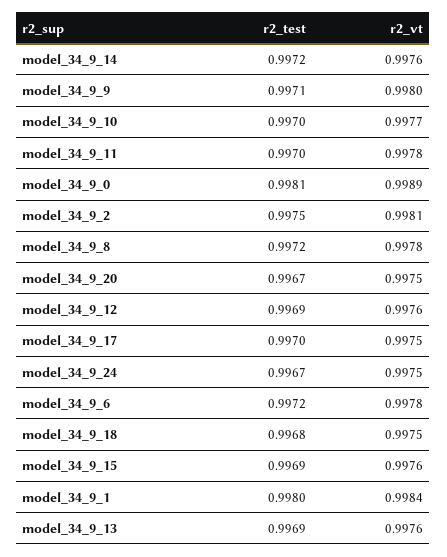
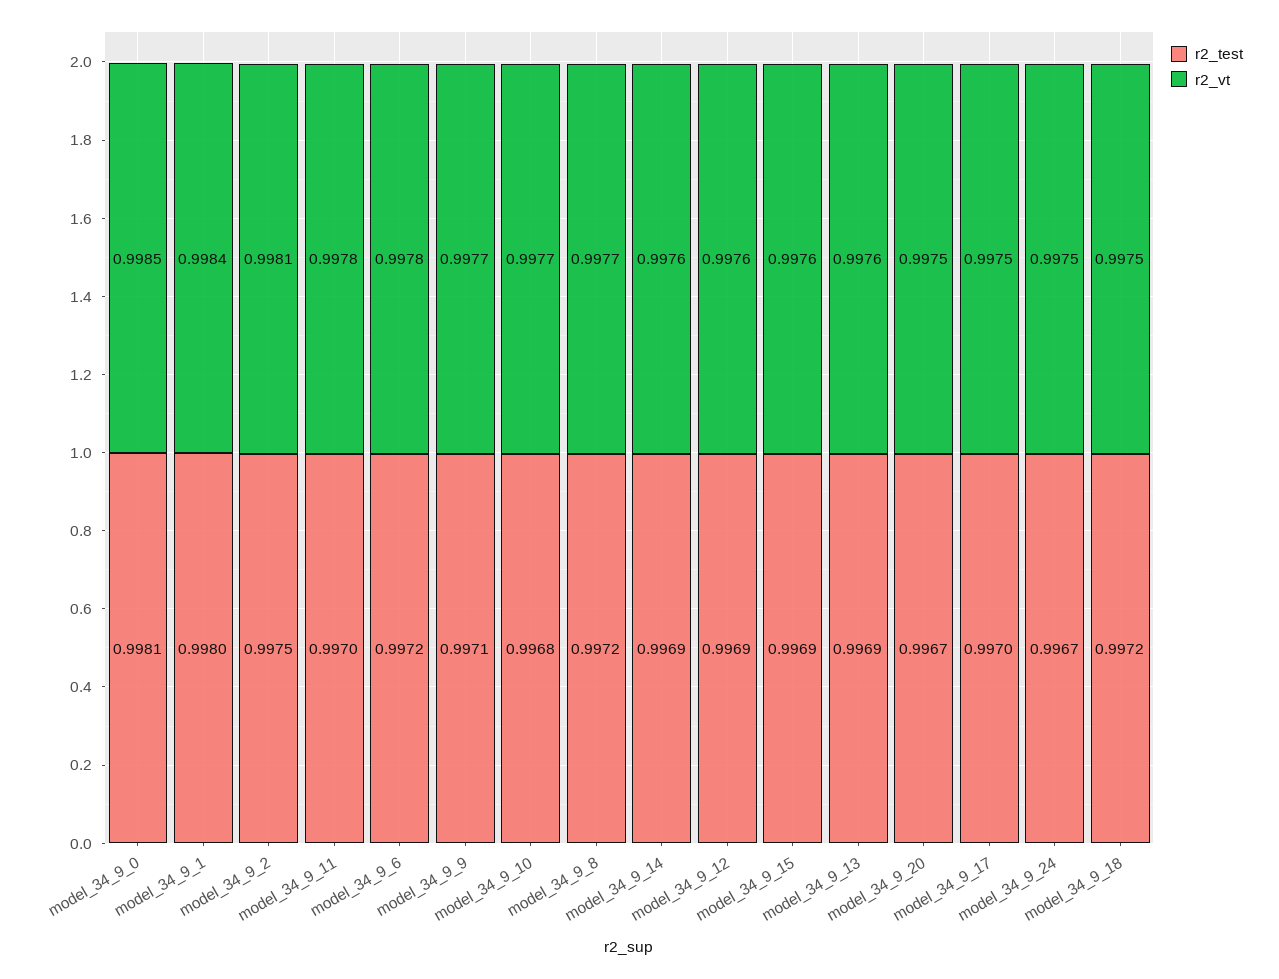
r2_test, model_34_9_14: 0.9972 -> 0.9969
r2_vt, model_34_9_9: 0.998 -> 0.9977
r2_test, model_34_9_10: 0.997 -> 0.9968
r2_vt, model_34_9_0: 0.9989 -> 0.9985
r2_vt, model_34_9_8: 0.9978 -> 0.9977
r2_test, model_34_9_18: 0.9968 -> 0.9972

